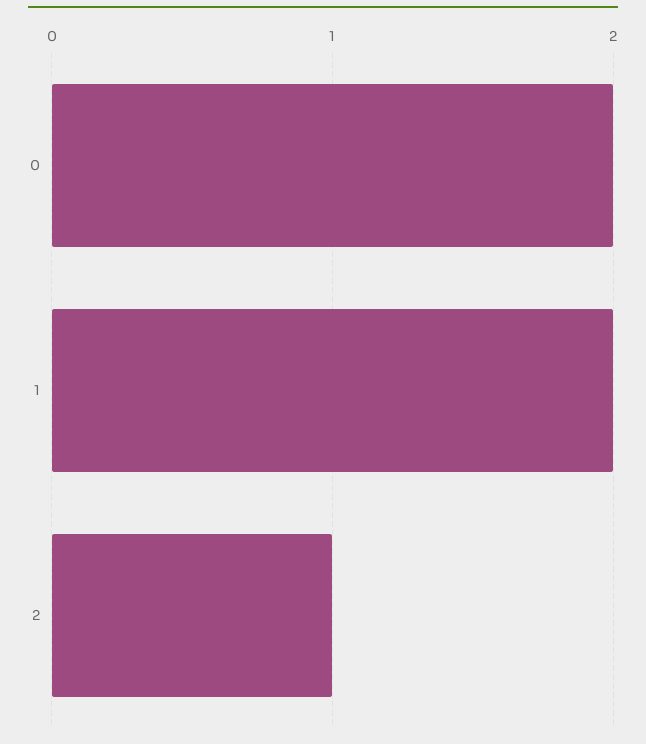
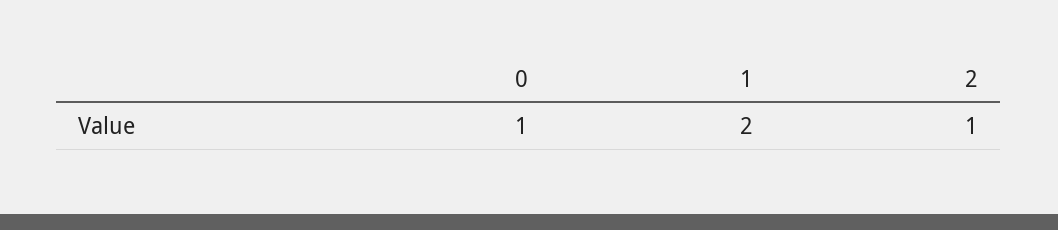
0: 2 -> 1

